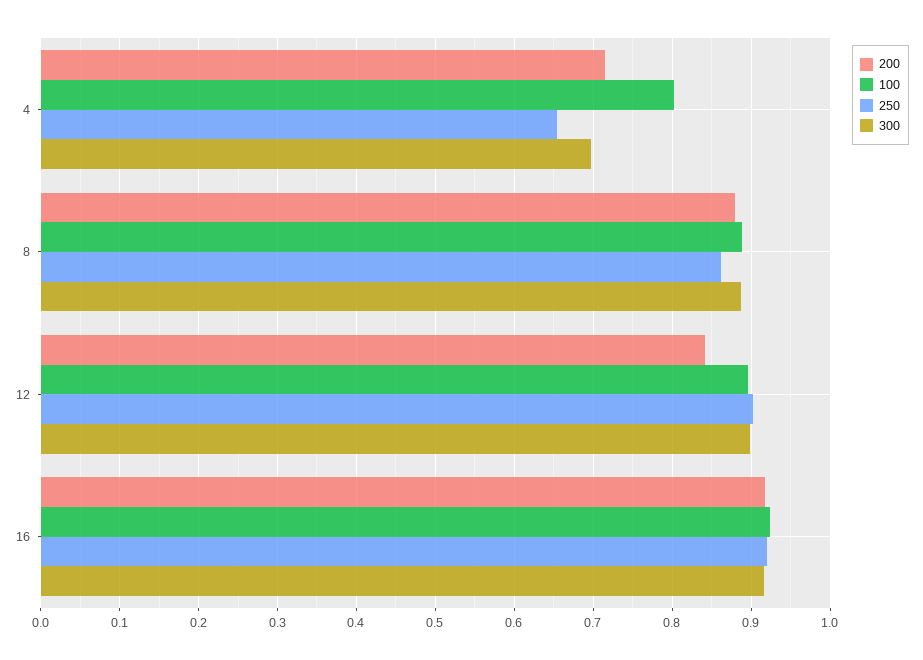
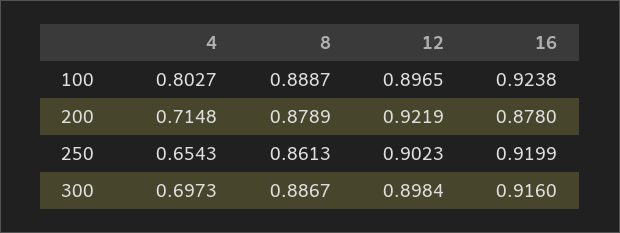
200, 12: 0.84 -> 0.9219
200, 16: 0.92 -> 0.878

